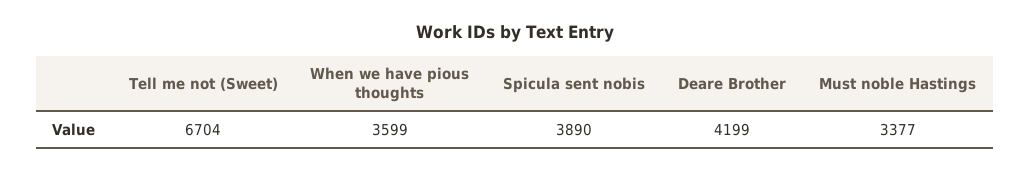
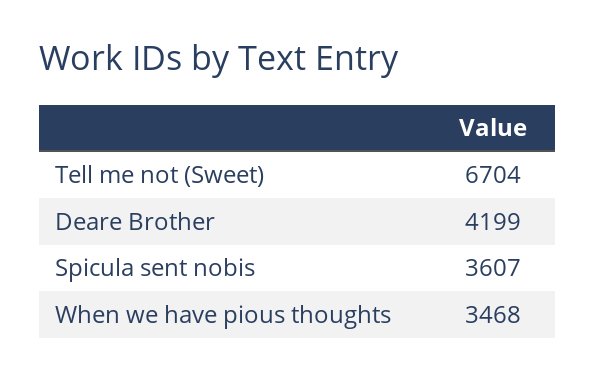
When we have pious thoughts: 3599 -> 3468
Spicula sent nobis: 3890 -> 3607
Must noble Hastings: 3377 -> none

